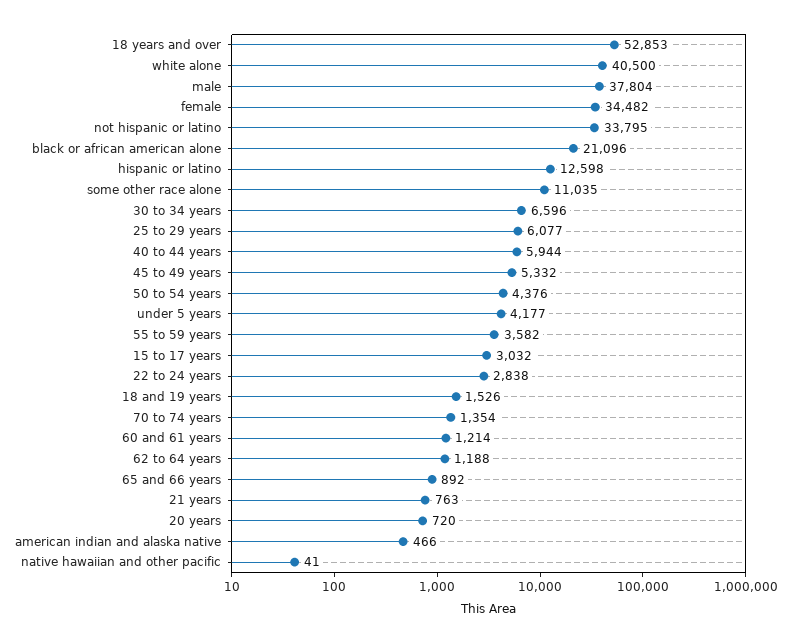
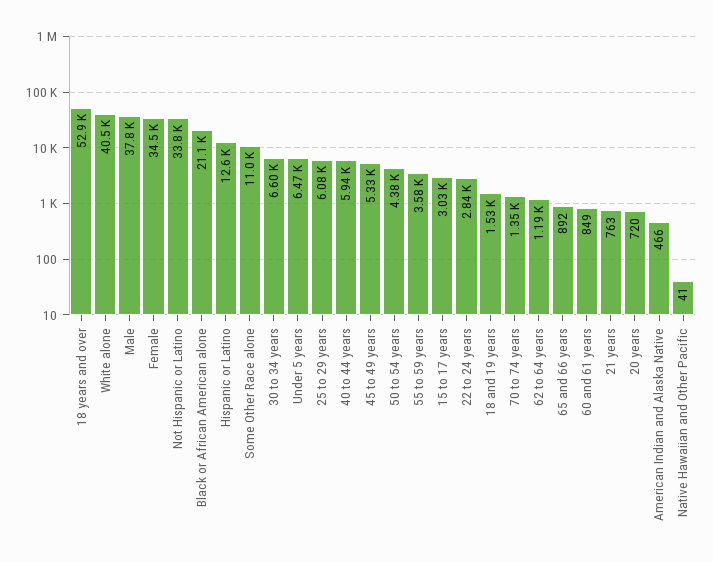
under 5 years: 4177 -> 6470
60 and 61 years: 1214 -> 849

